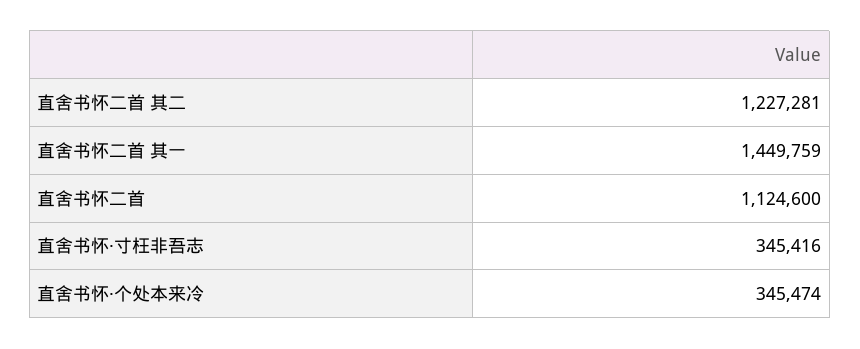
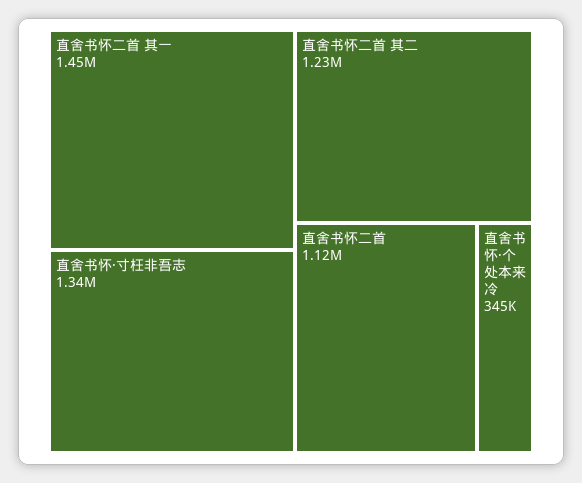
直舍书怀·寸枉非吾志: 345416 -> 1340000

